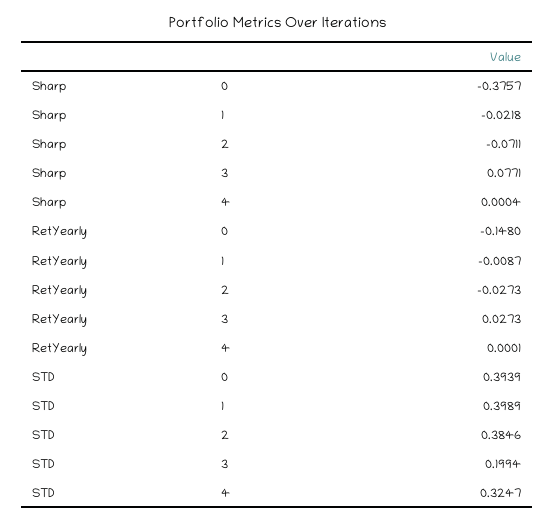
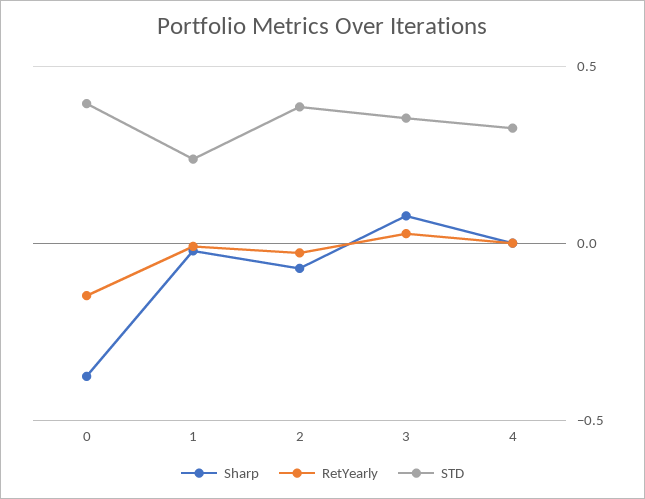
STD, 1: 0.3989 -> 0.25
STD, 3: 0.1994 -> 0.35

